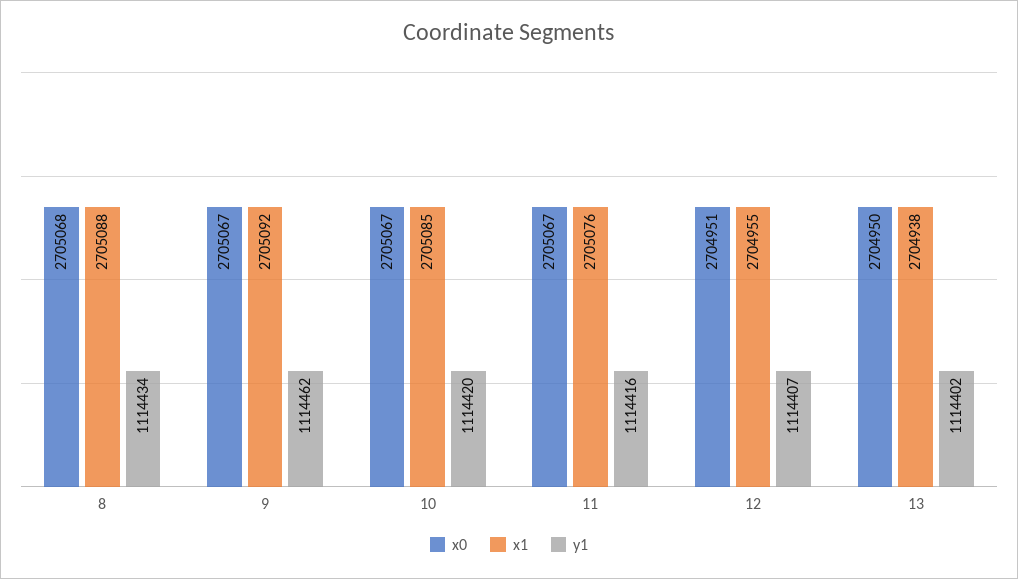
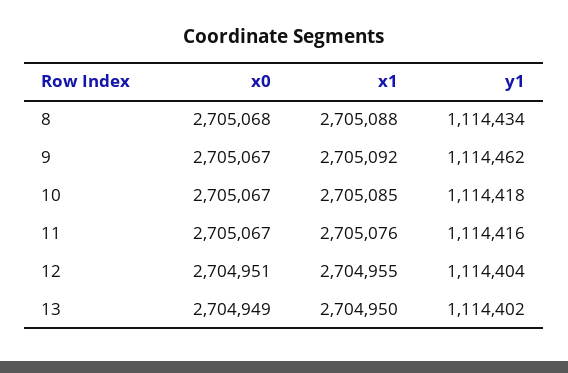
y1, 10: 1114420 -> 1114418
y1, 12: 1114407 -> 1114404
x0, 13: 2704950 -> 2704949
x1, 13: 2704938 -> 2704950

